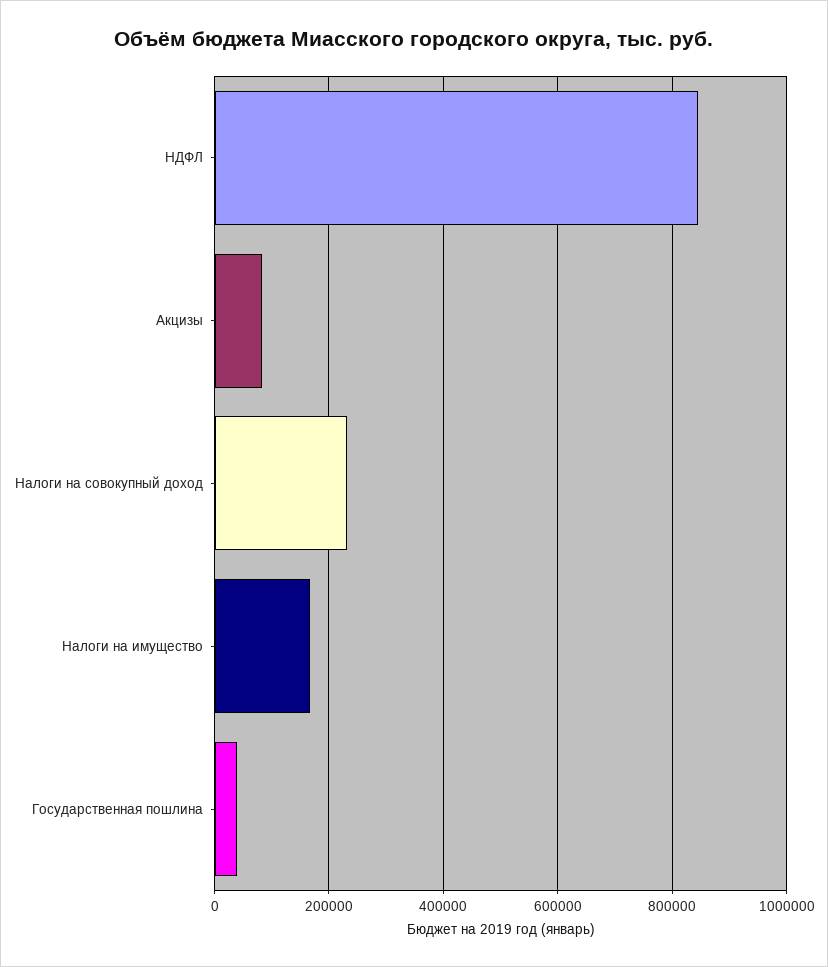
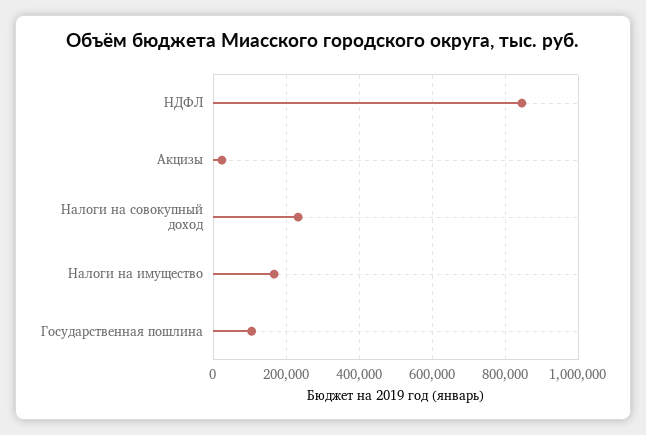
Акцизы: 80000 -> 20000
Государственная пошлина: 40000 -> 100000

